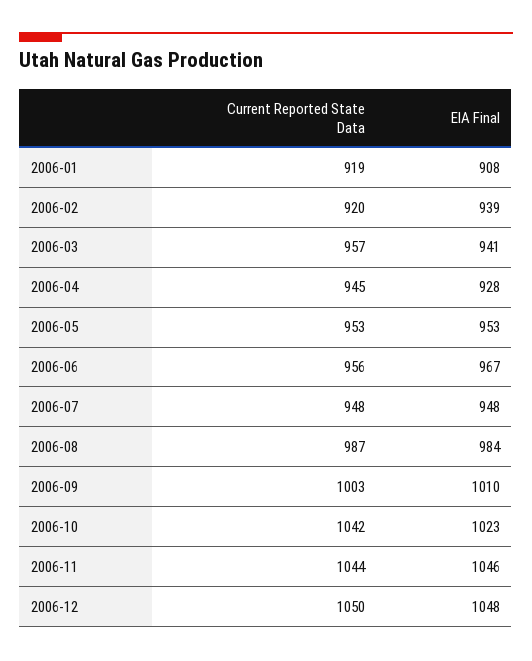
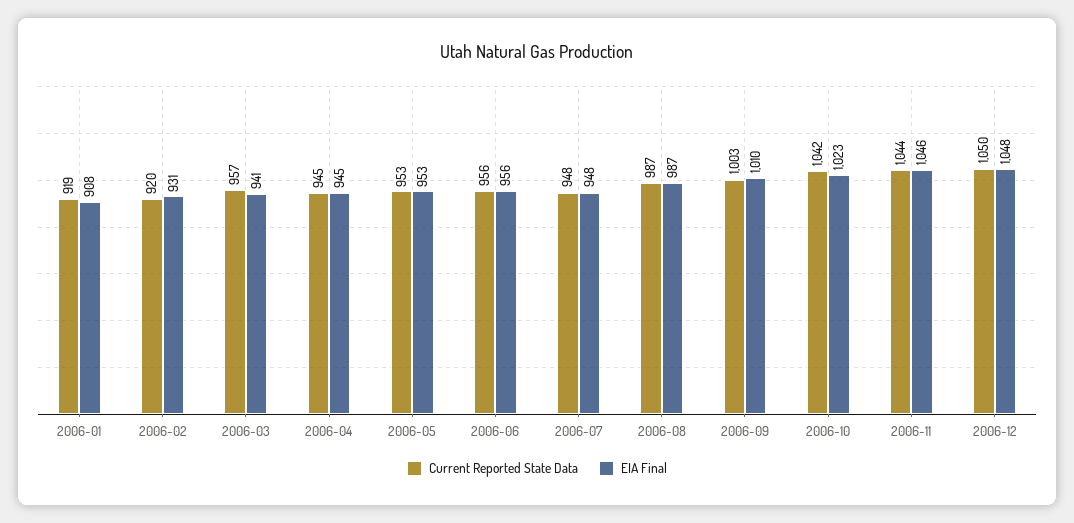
EIA Final, 2006-02: 939 -> 931
EIA Final, 2006-04: 928 -> 945
EIA Final, 2006-06: 967 -> 956
EIA Final, 2006-08: 984 -> 987

